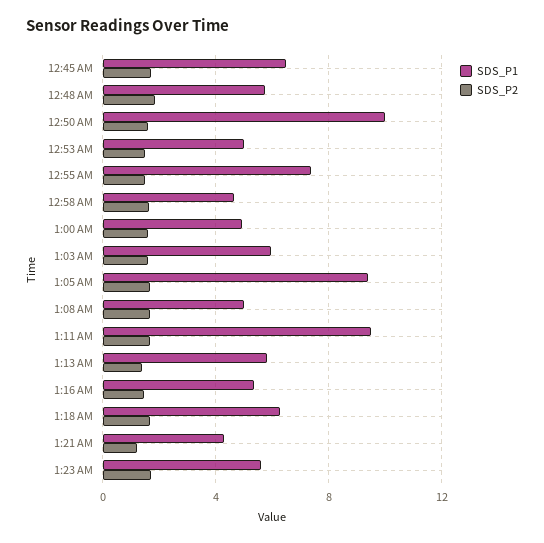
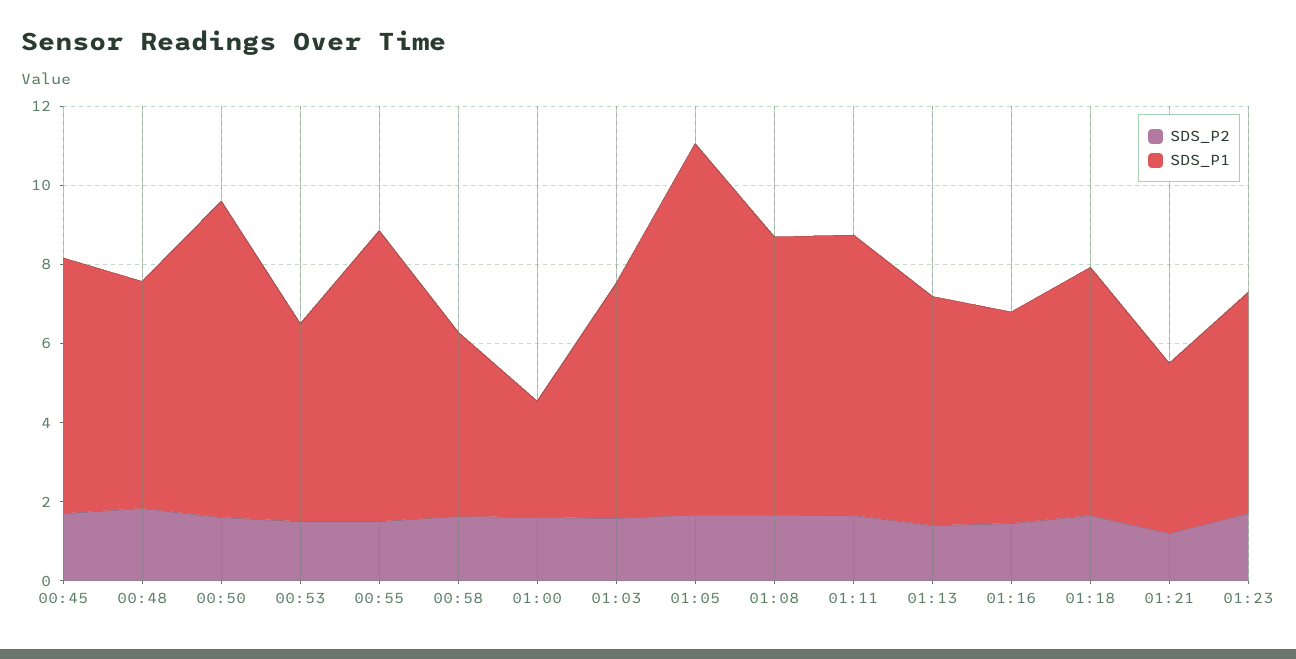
SDS_P1, 12:50 AM: 10 -> 8
SDS_P1, 1:00 AM: 5 -> 3
SDS_P1, 1:08 AM: 5 -> 7
SDS_P1, 1:11 AM: 9.5 -> 7

